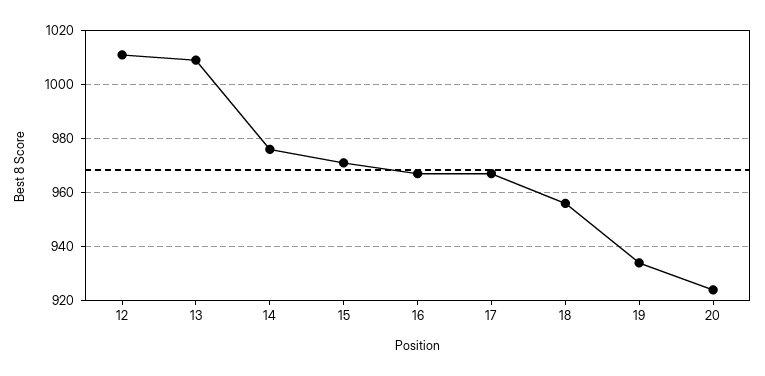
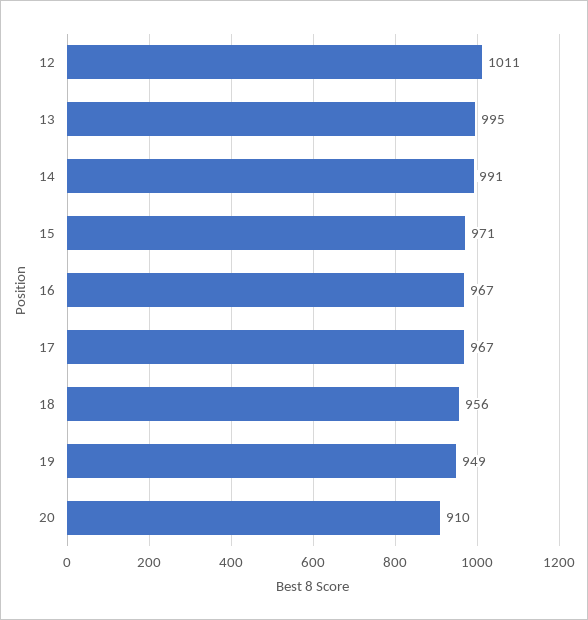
13: 1010 -> 995
14: 975 -> 991
19: 935 -> 949
20: 925 -> 910

